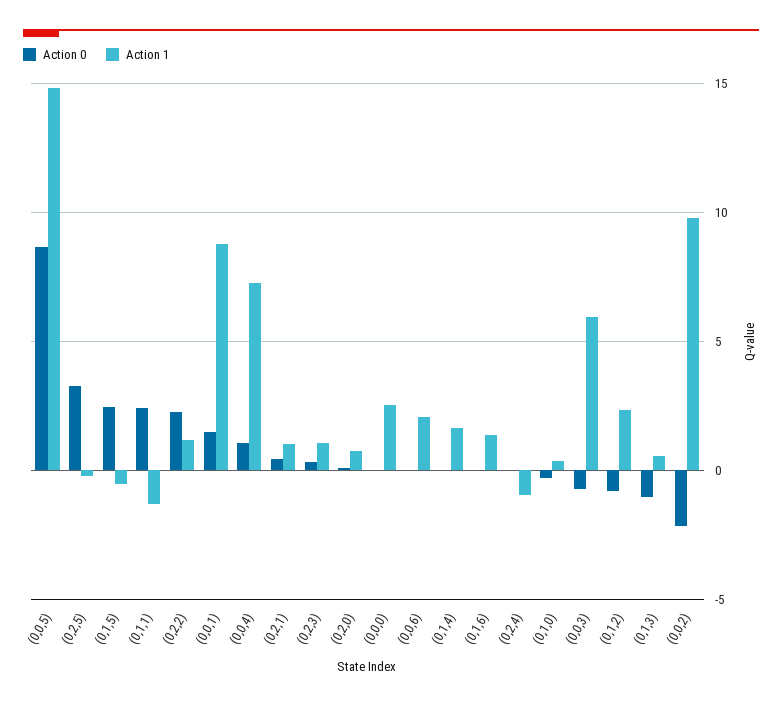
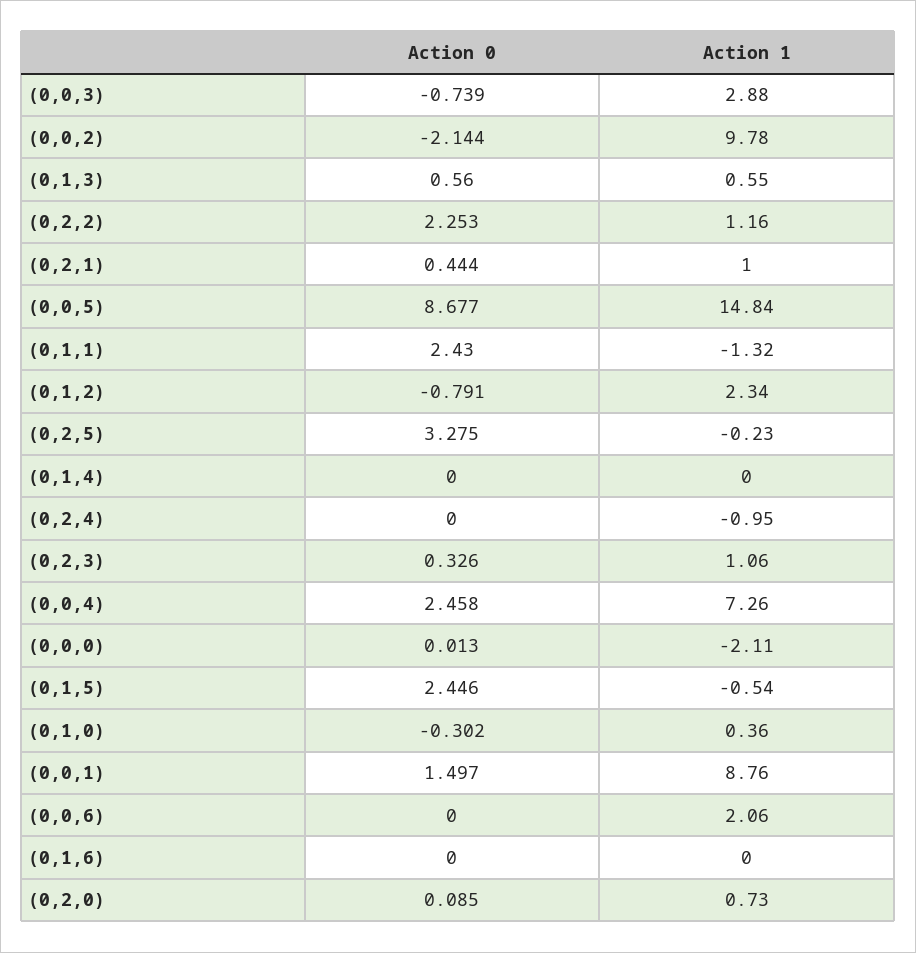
Action 0, (0,0,4): 1 -> 2.458
Action 1, (0,0,0): 2.5 -> -2.11
Action 1, (0,1,4): 1.5 -> 0
Action 1, (0,1,6): 1.5 -> 0
Action 1, (0,0,3): 6 -> 2.88
Action 0, (0,1,3): -1 -> 0.56

